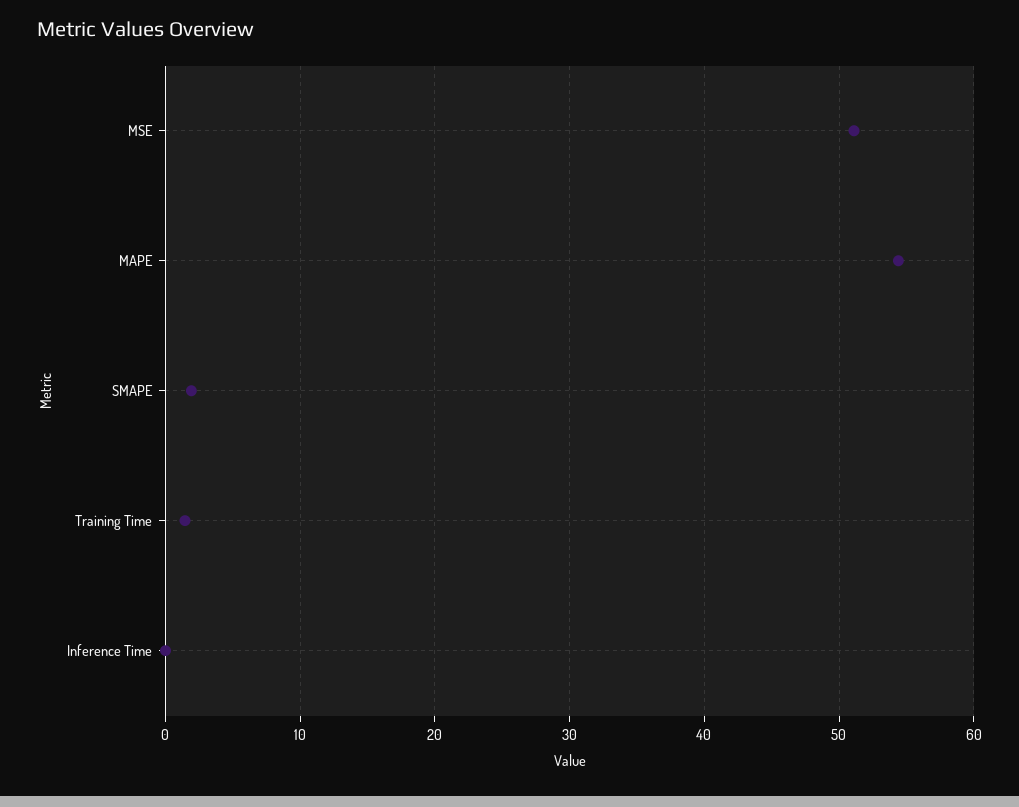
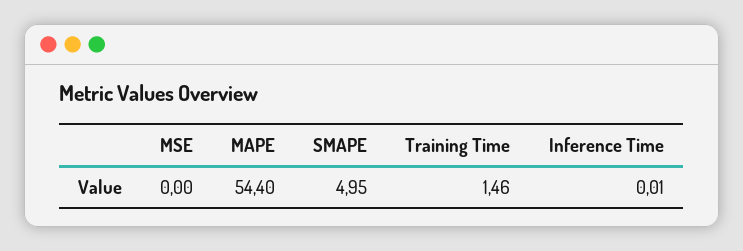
MSE: 51 -> 0
SMAPE: 2 -> 4.95

